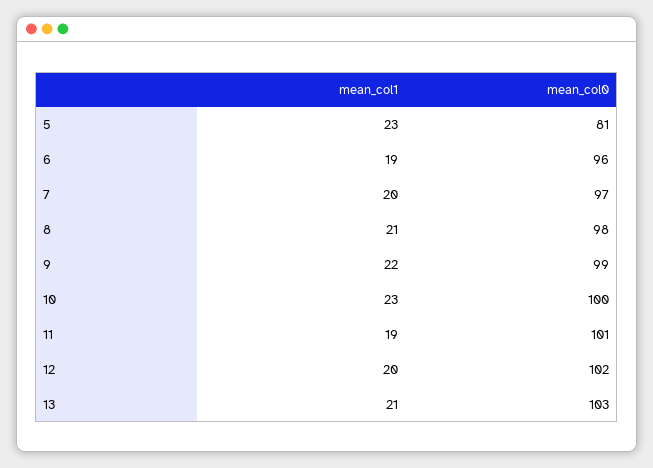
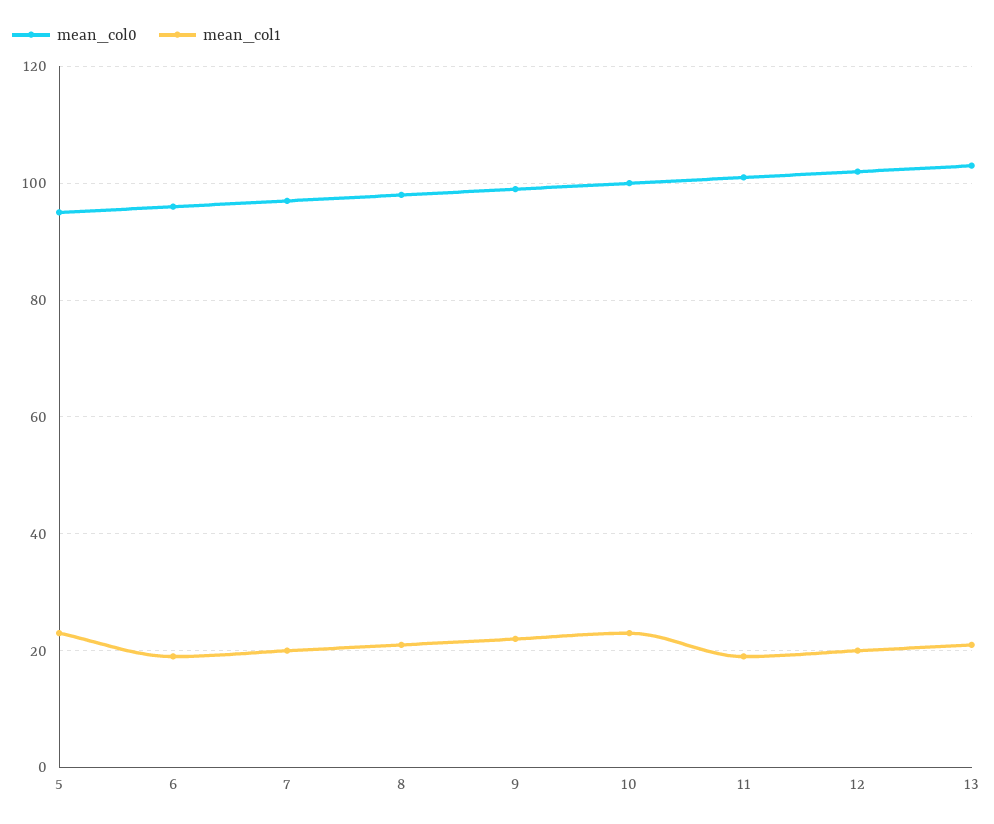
mean_col0, 5: 81 -> 95

